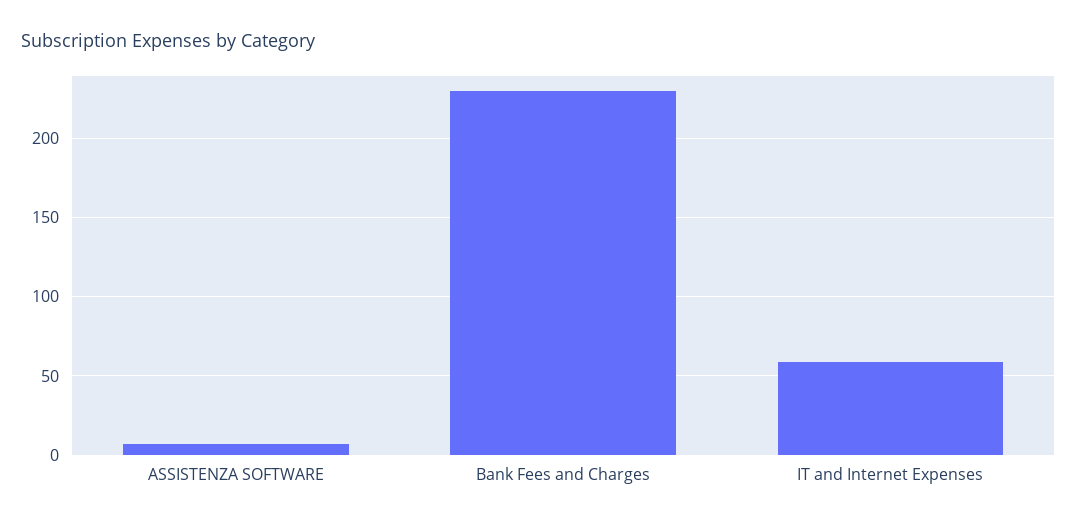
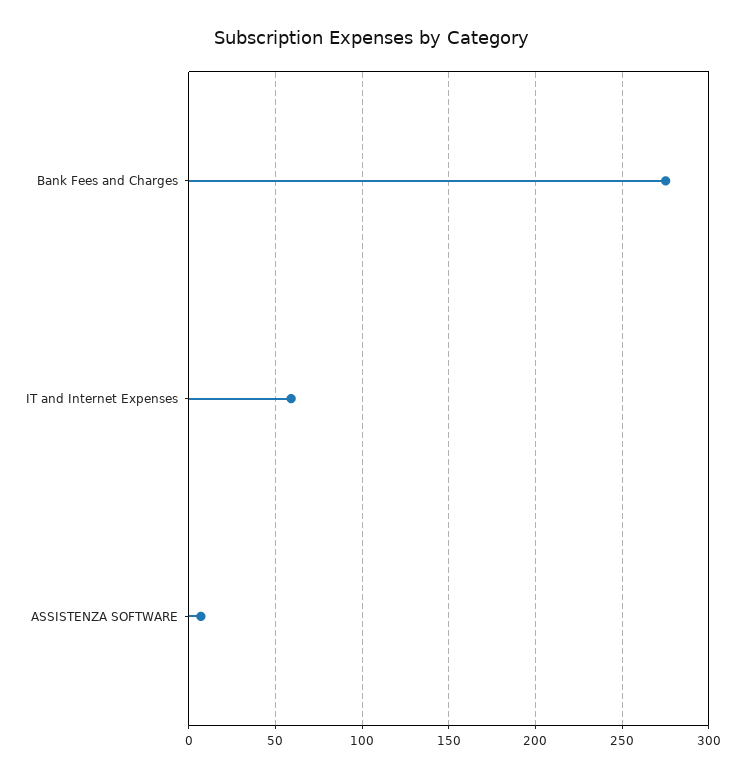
Bank Fees and Charges: 230 -> 275

